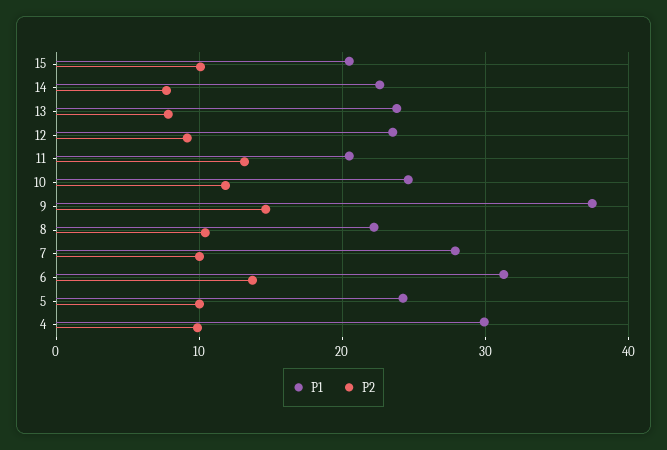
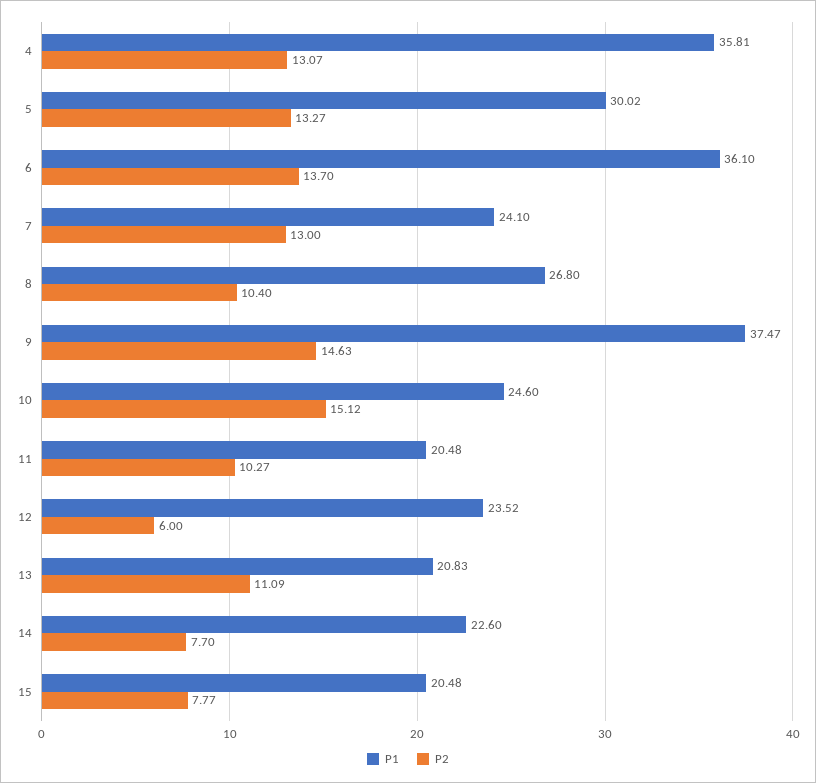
P2, 15: 10 -> 7.77
P1, 13: 24 -> 20.83
P2, 13: 8 -> 11.09
P2, 12: 9 -> 6
P2, 11: 13 -> 10.27
P2, 10: 12 -> 15.12
P1, 8: 22 -> 26.8
P1, 7: 28 -> 24.1
P2, 7: 10 -> 13
P1, 6: 31 -> 36.1
P1, 5: 24 -> 30.02
P2, 5: 10 -> 13.27
P1, 4: 30 -> 35.81
P2, 4: 10 -> 13.07

